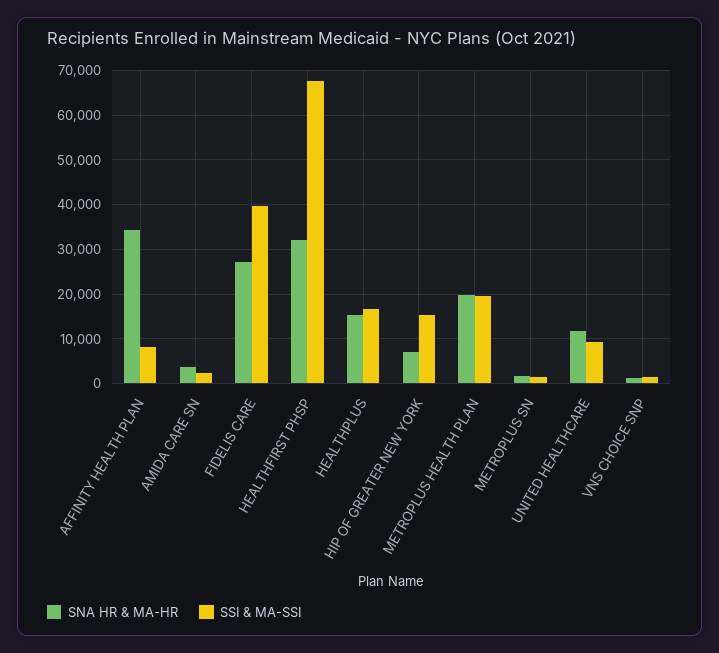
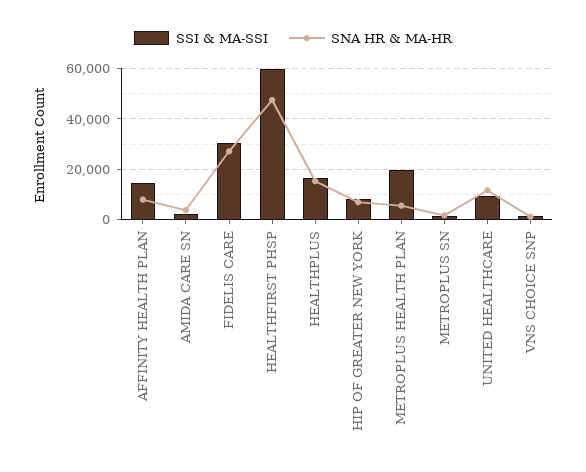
SNA HR & MA-HR, AFFINITY HEALTH PLAN: 34000 -> 7500
SSI & MA-SSI, AFFINITY HEALTH PLAN: 8000 -> 15000
SSI & MA-SSI, FIDELIS CARE: 40000 -> 30000
SNA HR & MA-HR, HEALTHFIRST PHSP: 32000 -> 47500
SSI & MA-SSI, HEALTHFIRST PHSP: 68000 -> 60000
SSI & MA-SSI, HIP OF GREATER NEW YORK: 16000 -> 7500
SNA HR & MA-HR, METROPLUS HEALTH PLAN: 20000 -> 5000

